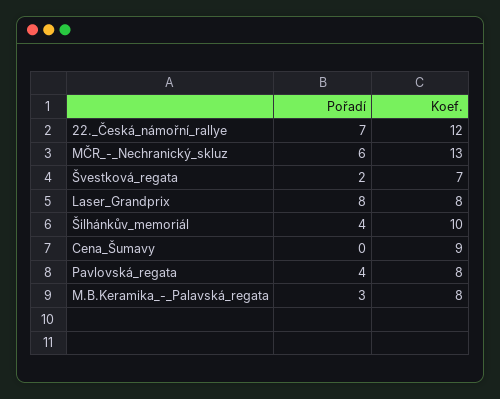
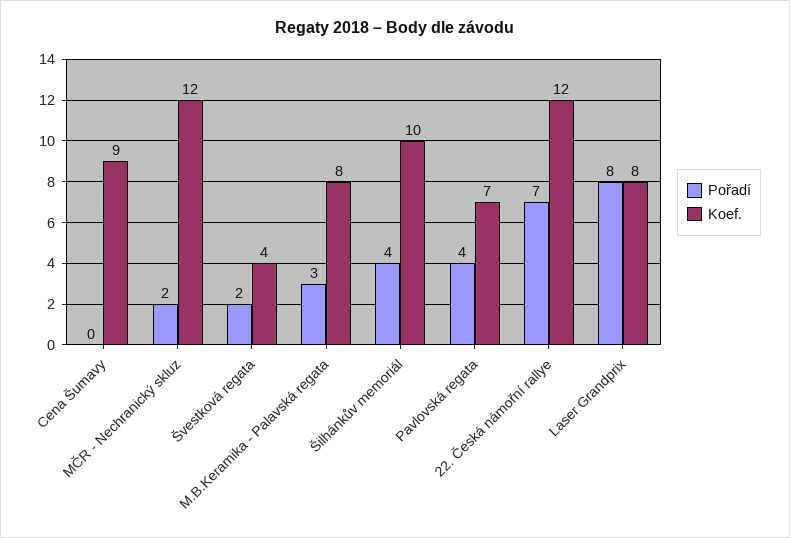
Pořadí, MČR_-_Nechranický_skluz: 6 -> 2
Koef., MČR_-_Nechranický_skluz: 13 -> 12
Koef., Švestková_regata: 7 -> 4
Koef., Pavlovská_regata: 8 -> 7

